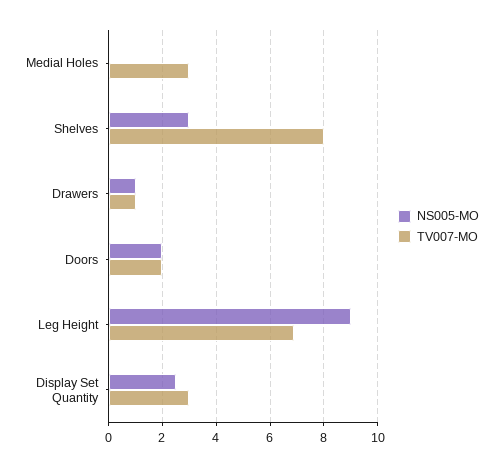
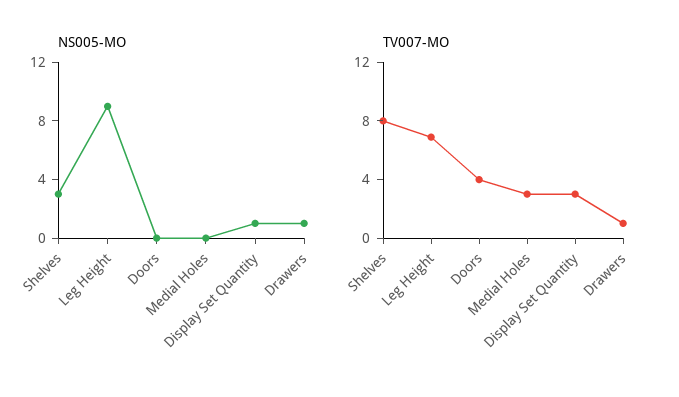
NS005-MO, Doors: 2 -> 0
TV007-MO, Doors: 2 -> 4
NS005-MO, Display Set Quantity: 2.5 -> 1

